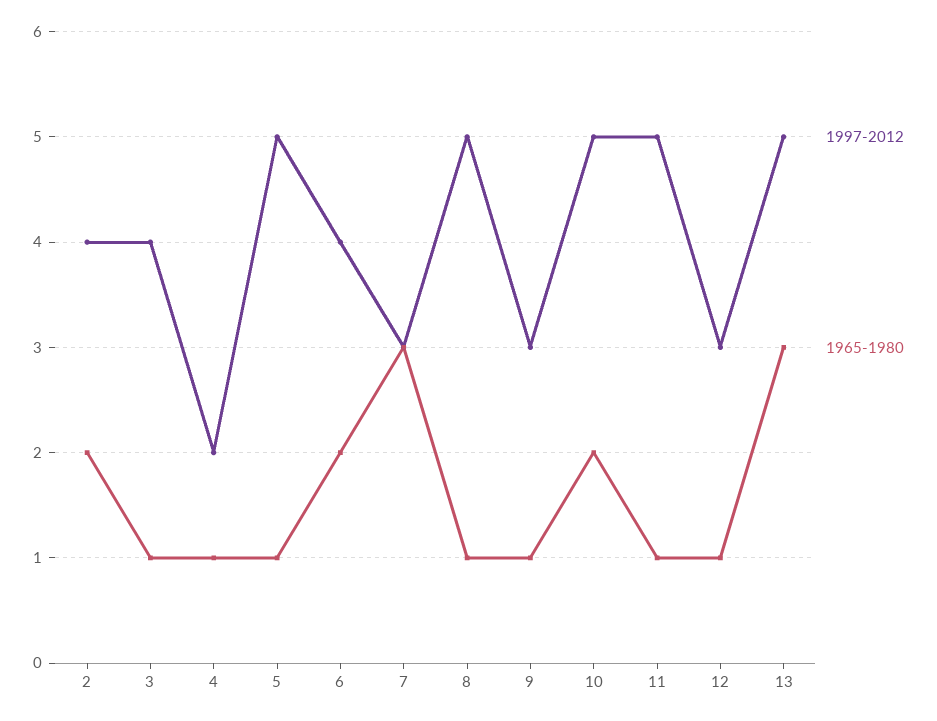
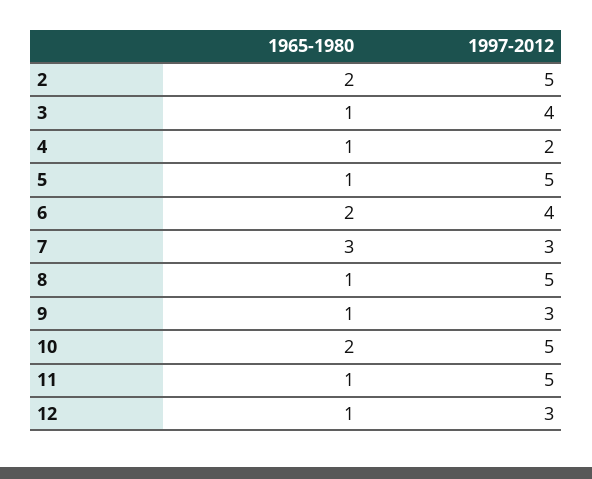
1997-2012, 2: 4 -> 5
1997-2012, 13: 5 -> none
1965-1980, 13: 3 -> none

